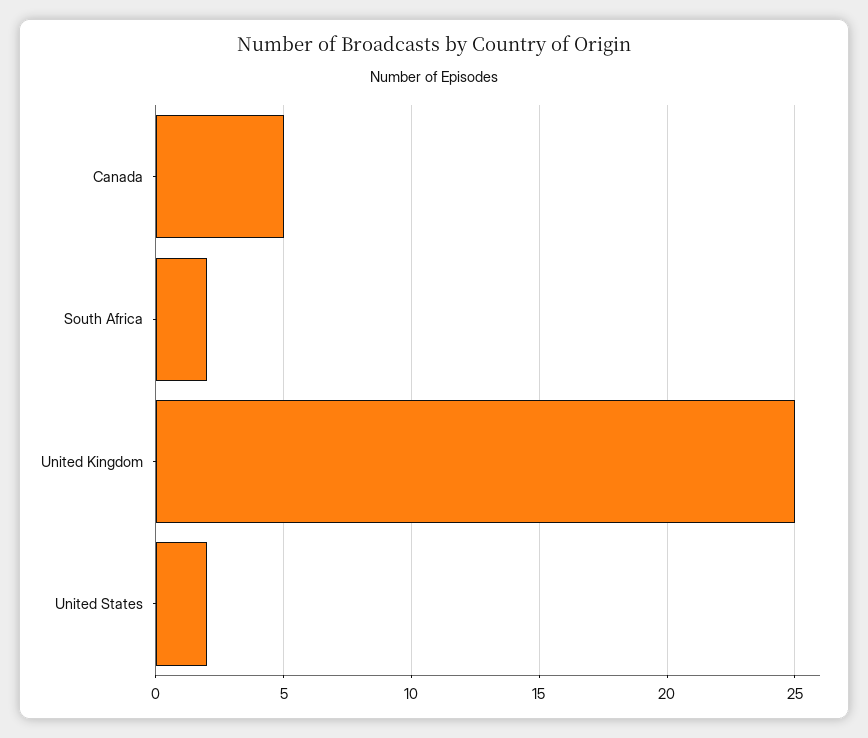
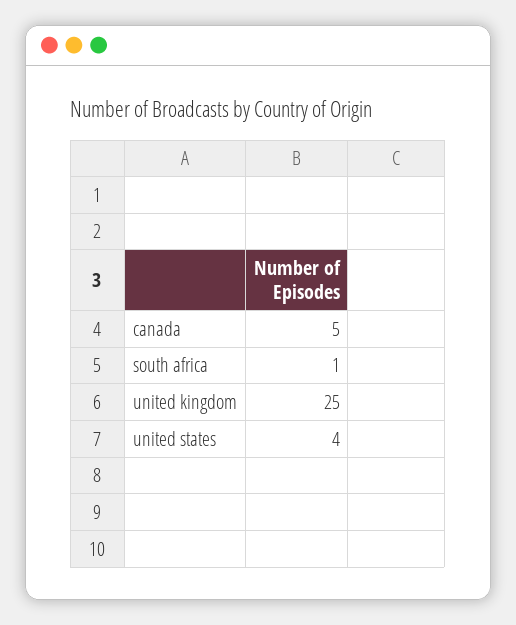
South Africa: 2 -> 1
United States: 2 -> 4

